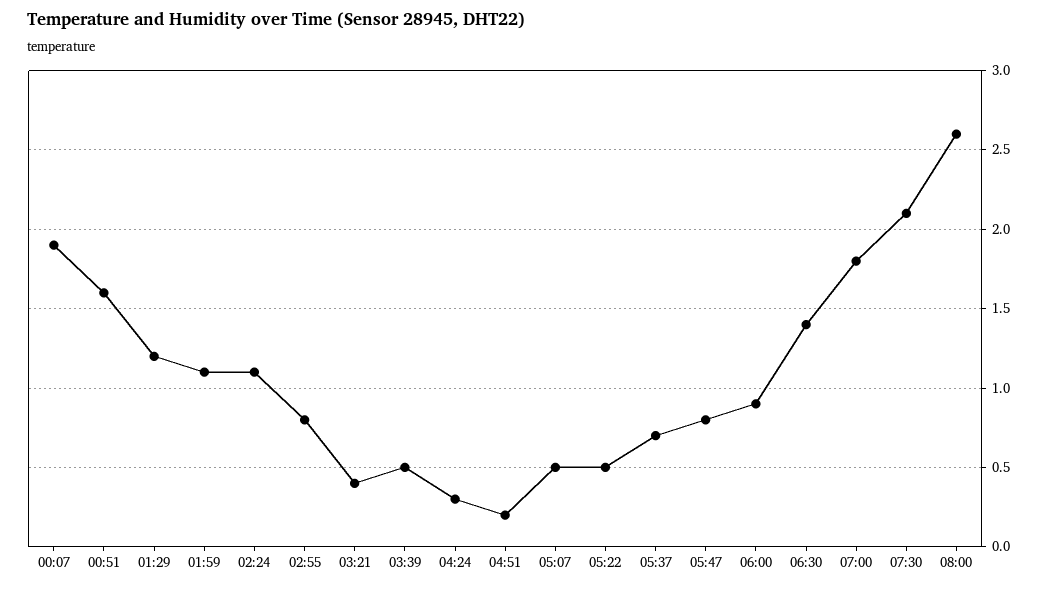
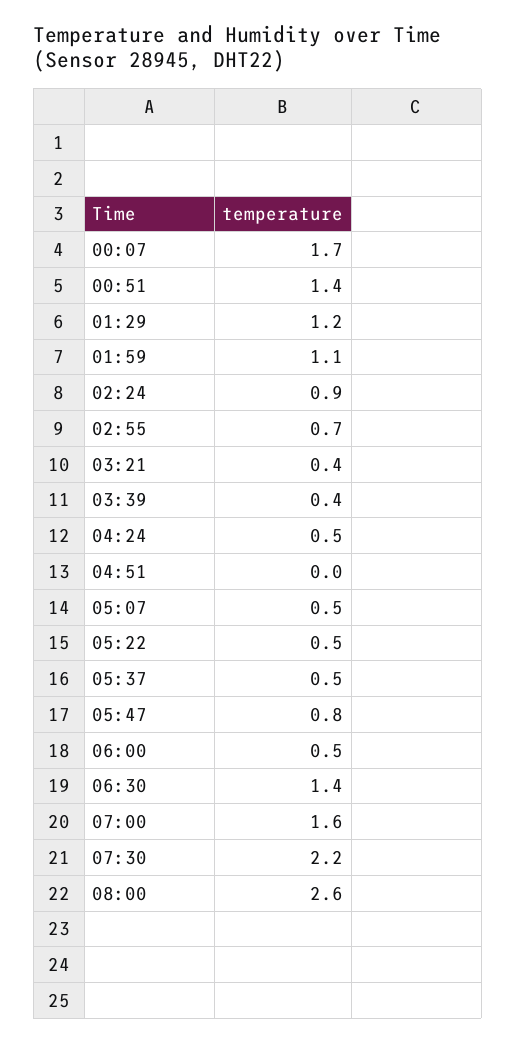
00:07: 1.9 -> 1.7
00:51: 1.6 -> 1.4
02:24: 1.1 -> 0.9
02:55: 0.8 -> 0.7
03:39: 0.5 -> 0.4
04:24: 0.3 -> 0.5
04:51: 0.2 -> 0
05:37: 0.7 -> 0.5
06:00: 0.9 -> 0.5
07:00: 1.8 -> 1.6
07:30: 2.1 -> 2.2

